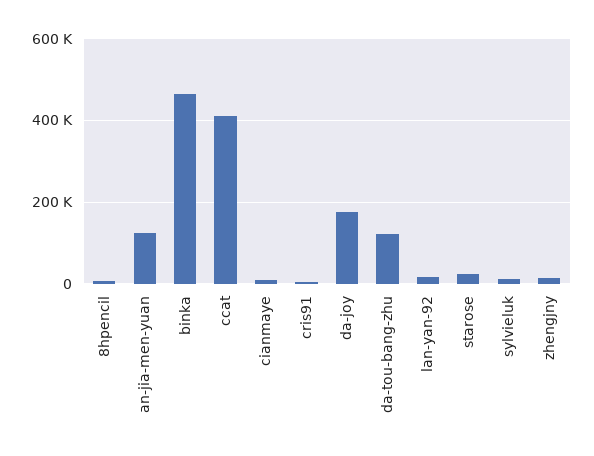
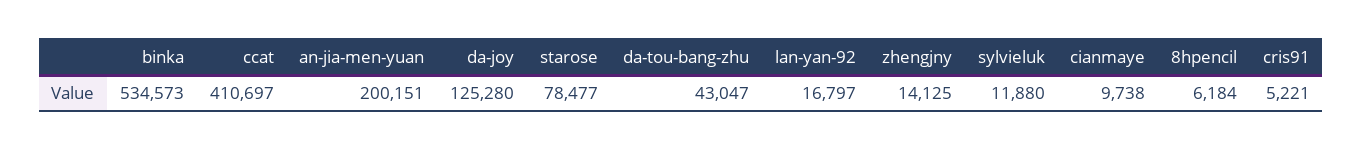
an-jia-men-yuan: 120000 -> 200151
binka: 460000 -> 534573
da-joy: 180000 -> 125280
da-tou-bang-zhu: 120000 -> 43047
starose: 20000 -> 78477

